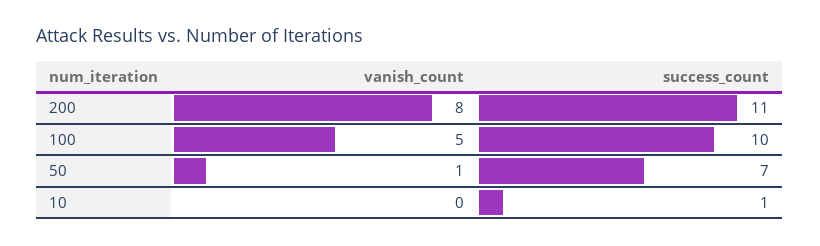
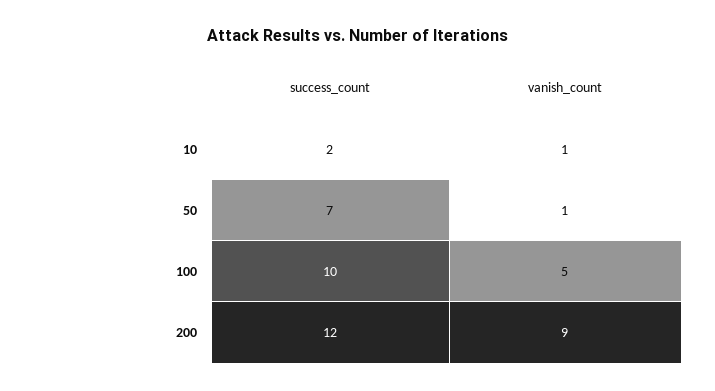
vanish_count, 200: 8 -> 9
success_count, 200: 11 -> 12
vanish_count, 10: 0 -> 1
success_count, 10: 1 -> 2

